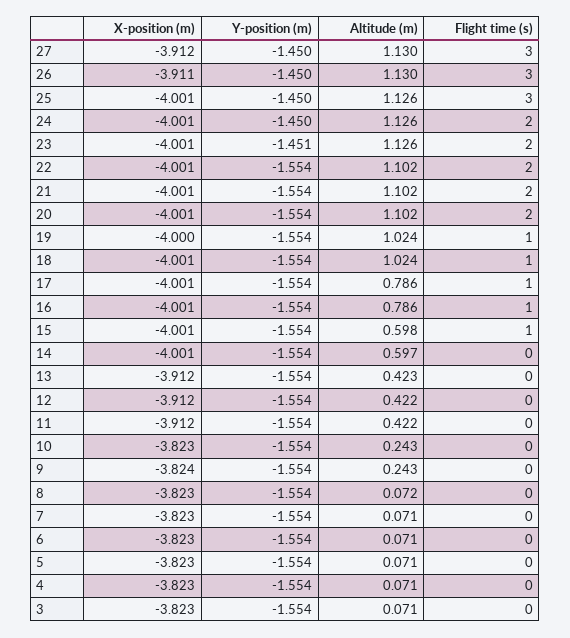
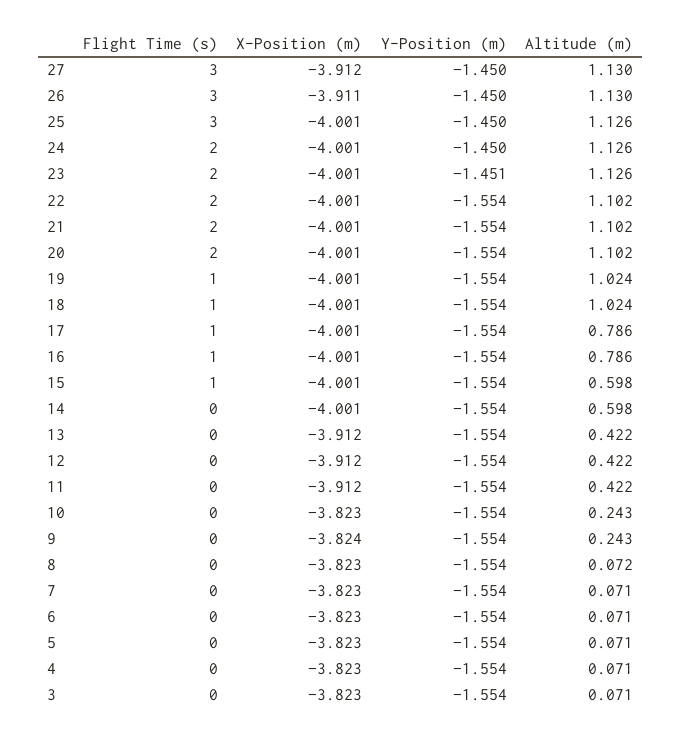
X-position (m), 19: -4 -> -4.001
Altitude (m), 14: 0.597 -> 0.598
Altitude (m), 13: 0.423 -> 0.422

